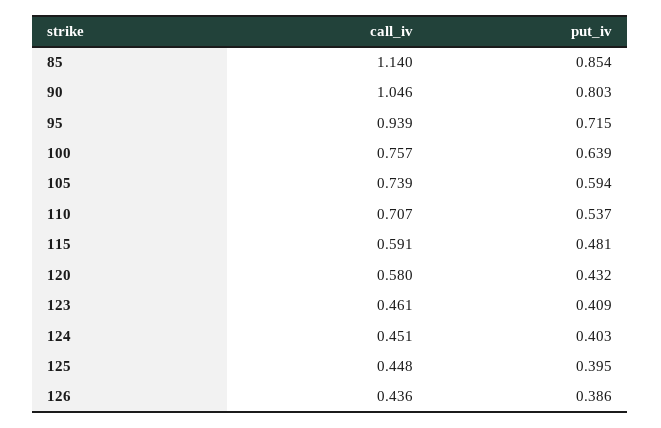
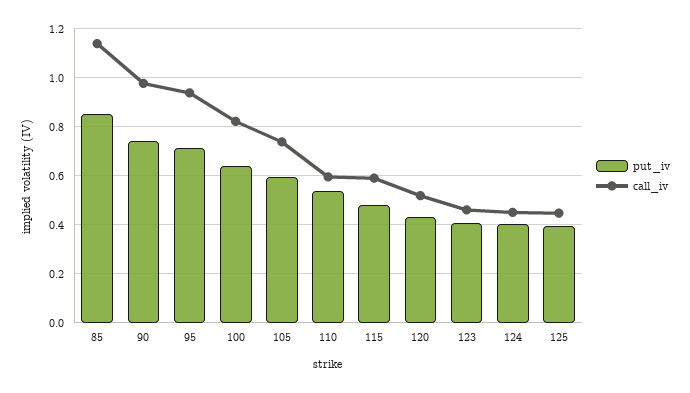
call_iv, 90: 1.046 -> 0.975
put_iv, 90: 0.803 -> 0.75
call_iv, 100: 0.757 -> 0.825
call_iv, 110: 0.707 -> 0.6
call_iv, 120: 0.58 -> 0.525
call_iv, 126: 0.436 -> none
put_iv, 126: 0.386 -> none

